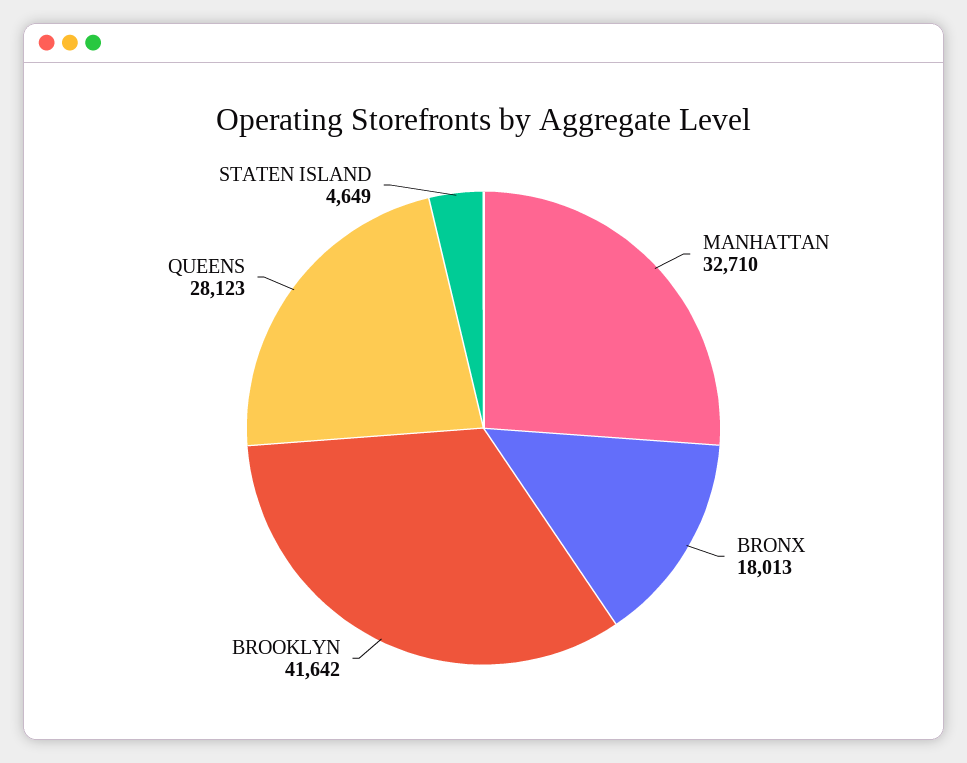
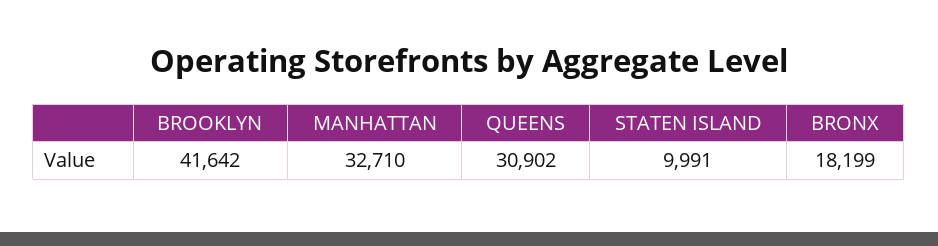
BRONX: 18013 -> 18199
QUEENS: 28123 -> 30902
STATEN ISLAND: 4649 -> 9991

